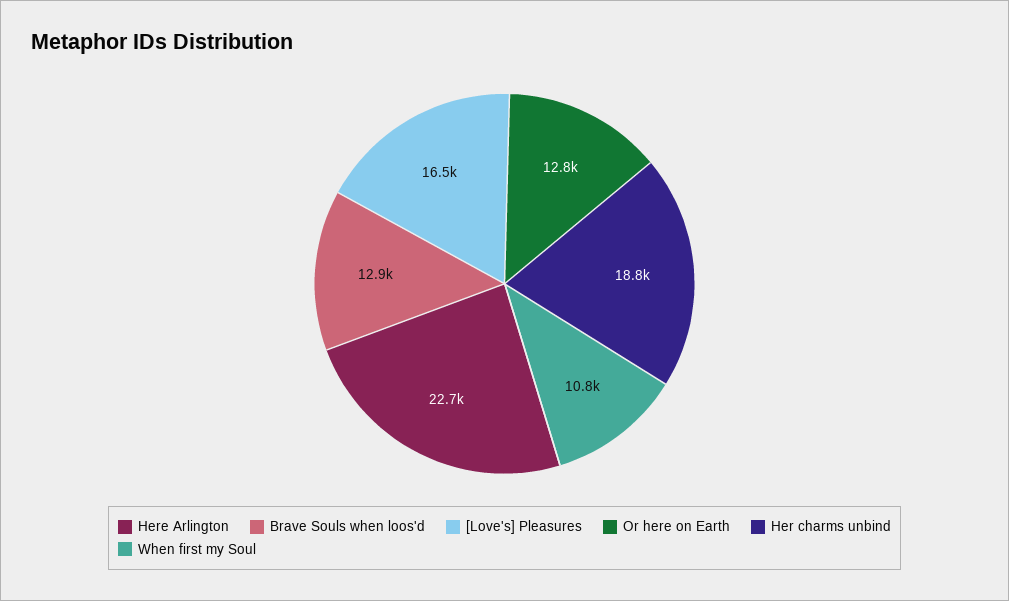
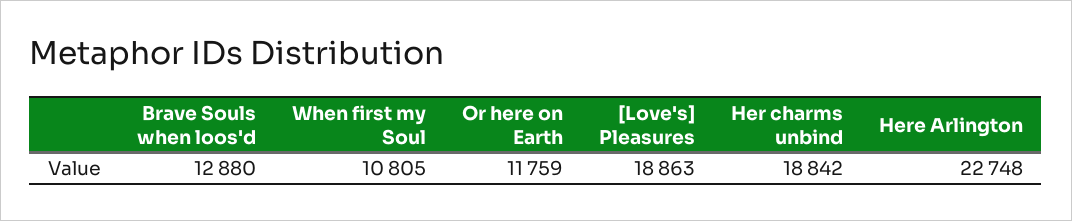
[Love's] Pleasures: 16500 -> 18863
Or here on Earth: 12800 -> 11759

